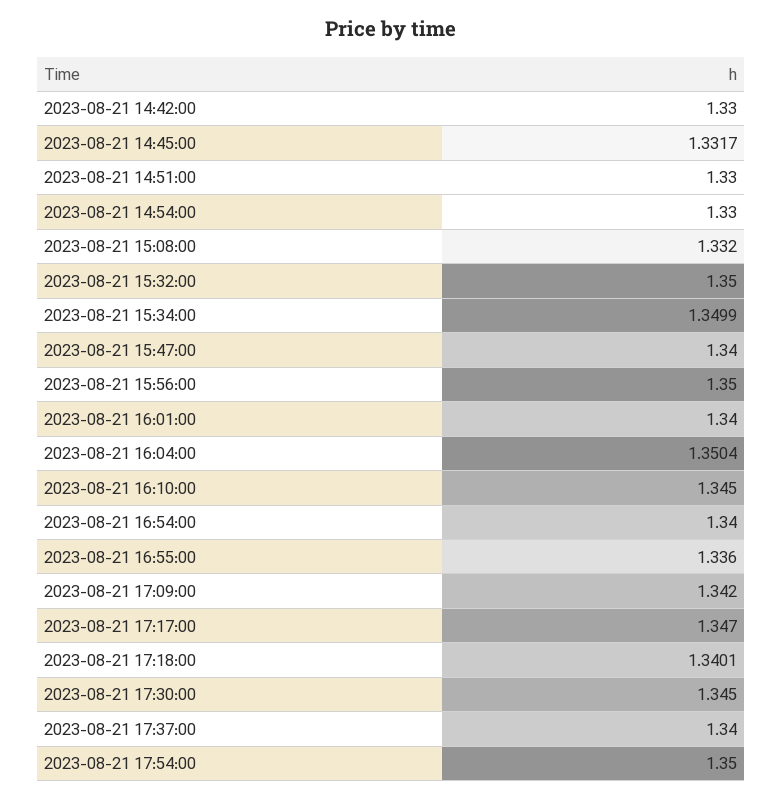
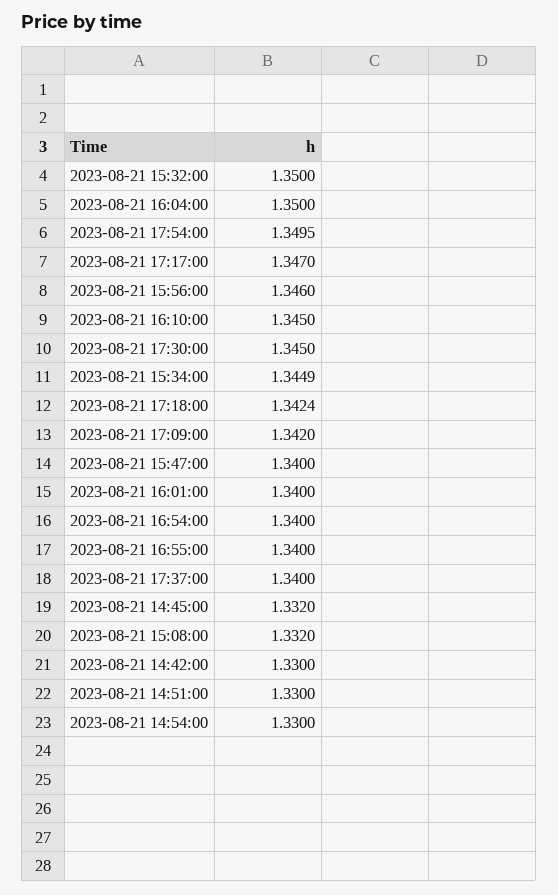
2023-08-21 14:45:00: 1.3317 -> 1.332
2023-08-21 15:34:00: 1.3499 -> 1.3449
2023-08-21 15:56:00: 1.35 -> 1.346
2023-08-21 16:04:00: 1.3504 -> 1.35
2023-08-21 16:55:00: 1.336 -> 1.34
2023-08-21 17:18:00: 1.3401 -> 1.3424
2023-08-21 17:54:00: 1.35 -> 1.3495

